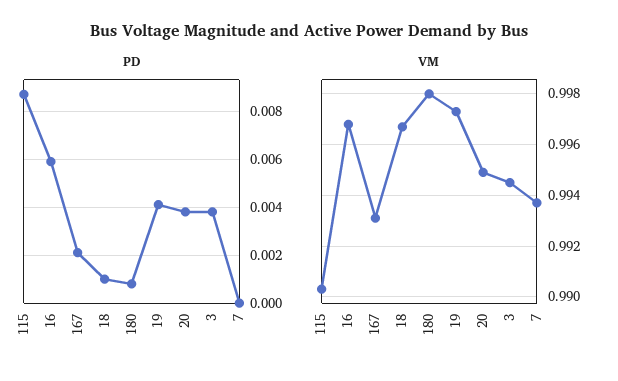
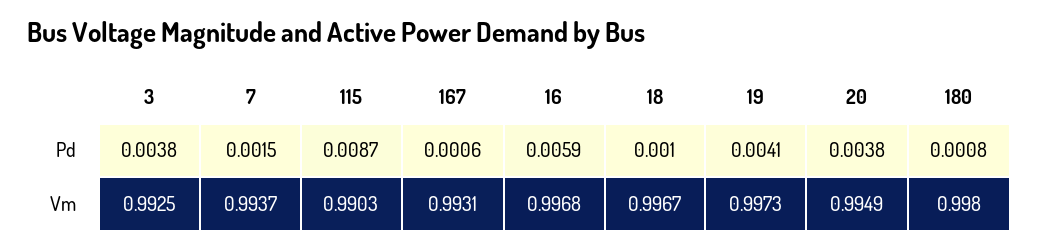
PD, 167: 0.002 -> 0.0006
PD, 7: 0 -> 0.0015
VM, 3: 0.9945 -> 0.9925

